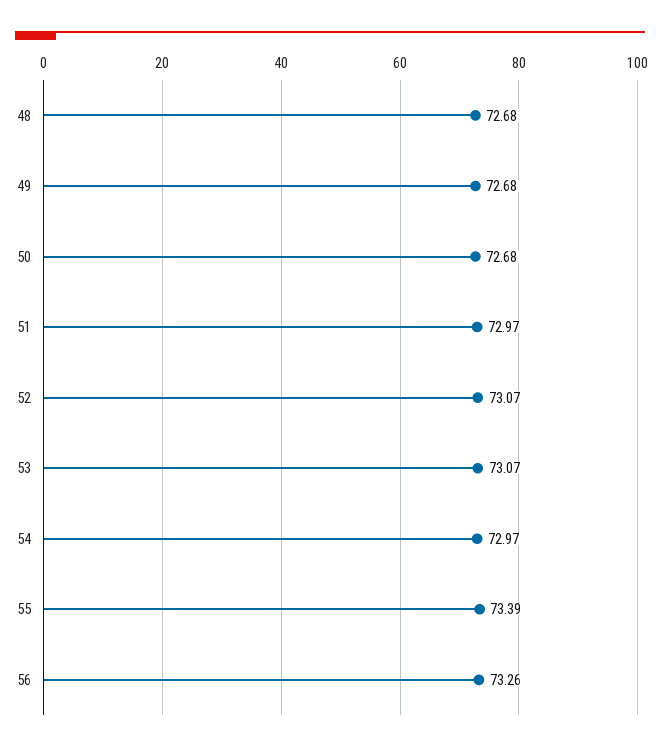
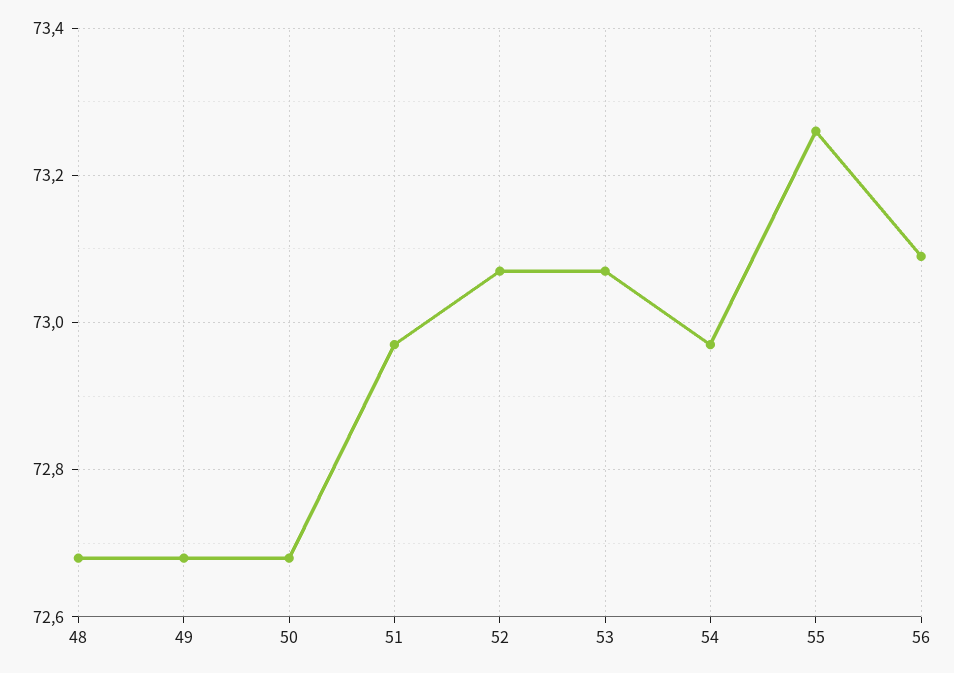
55: 73.39 -> 73.25
56: 73.26 -> 73.1

